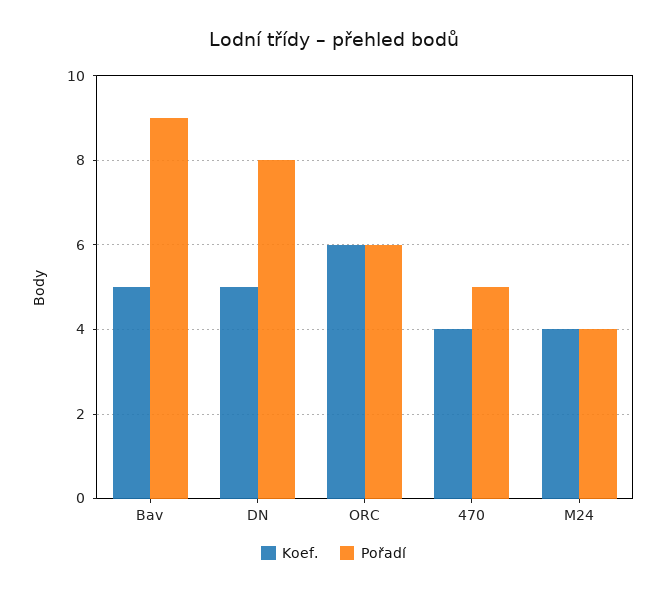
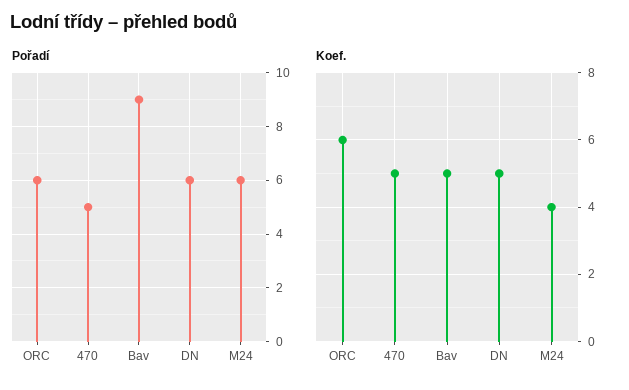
Pořadí, DN: 8 -> 6
Koef., 470: 4 -> 5
Pořadí, M24: 4 -> 6

